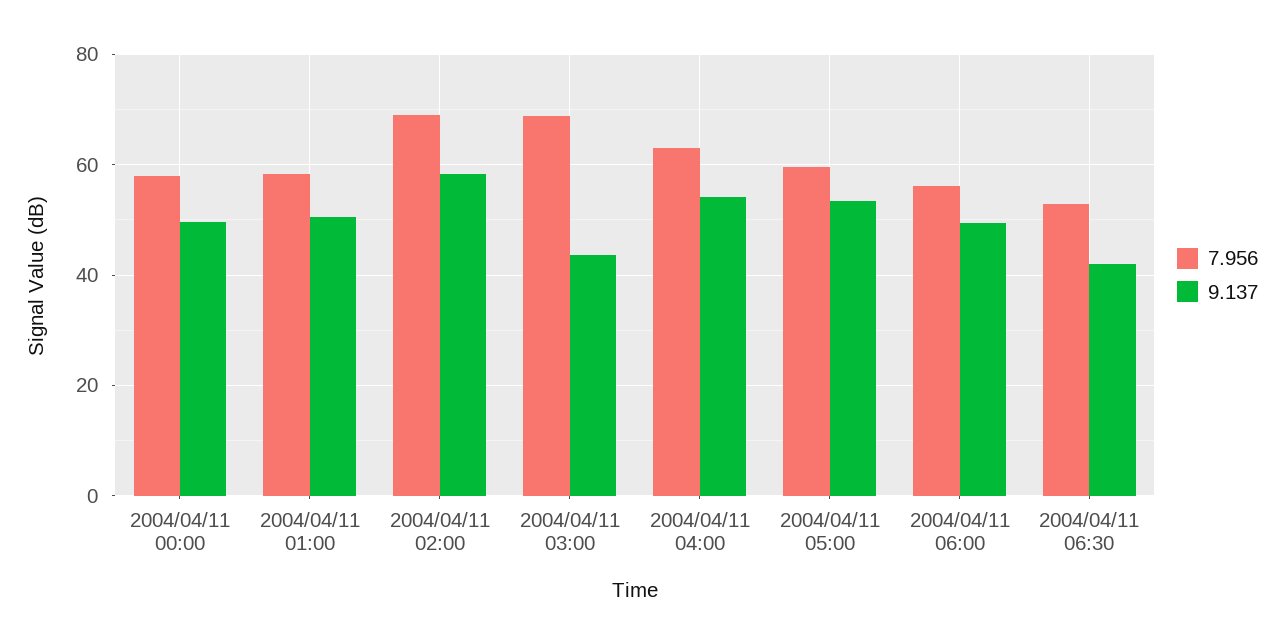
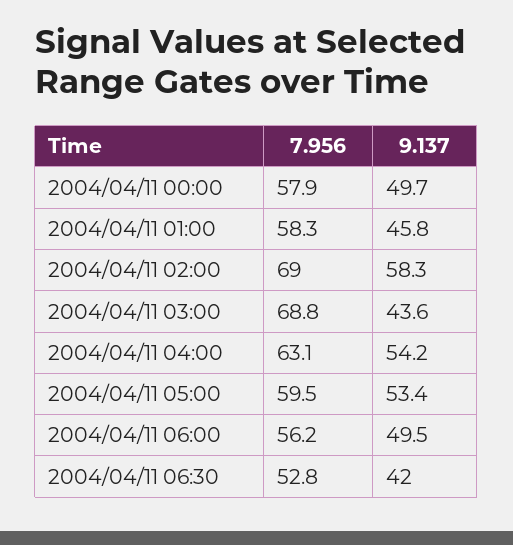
9.137, 2004/04/11 01:00: 50 -> 45.8

